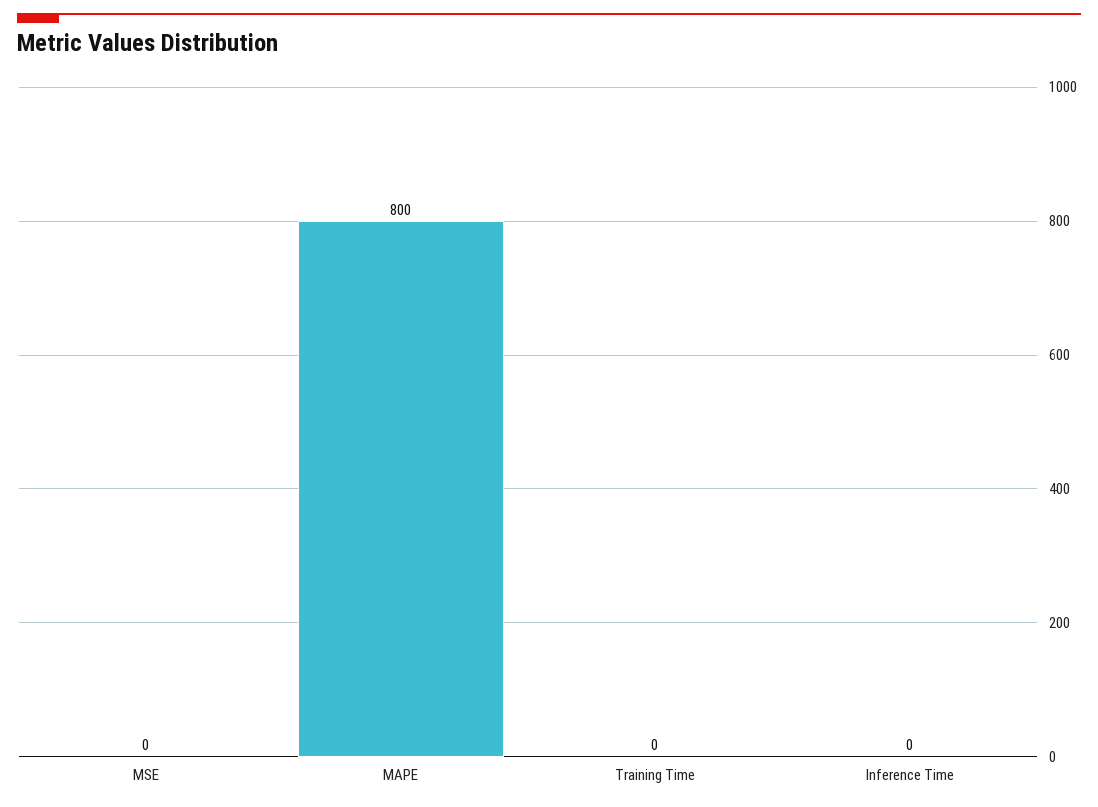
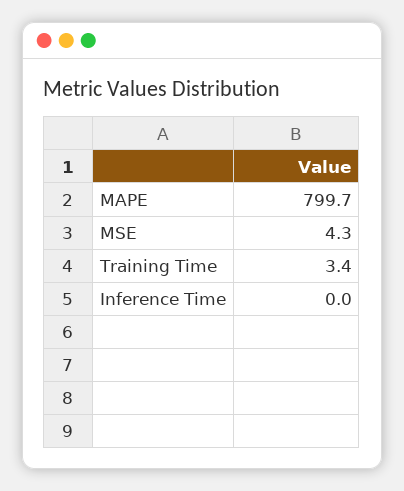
MSE: 0 -> 4.3
Training Time: 0 -> 3.4

